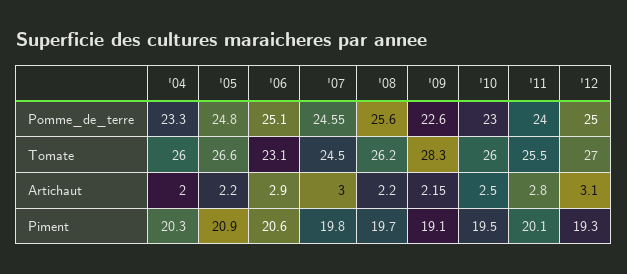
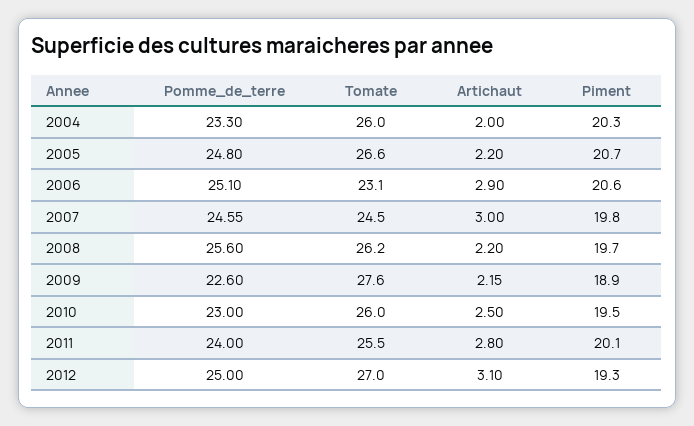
'09, Tomate: 28.3 -> 27.6
'05, Piment: 20.9 -> 20.7
'09, Piment: 19.1 -> 18.9

